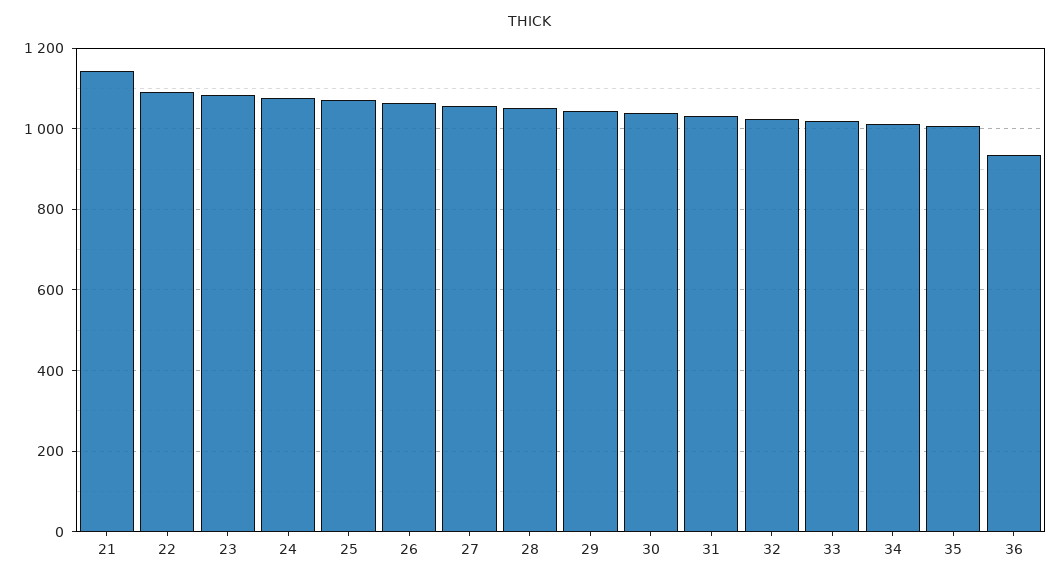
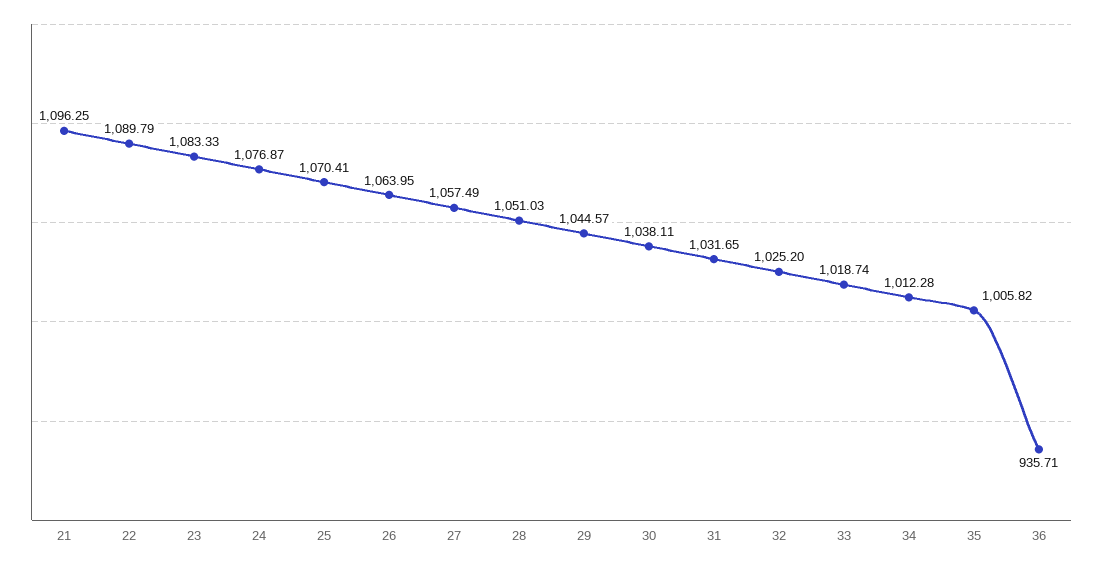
21: 1140 -> 1096.25

